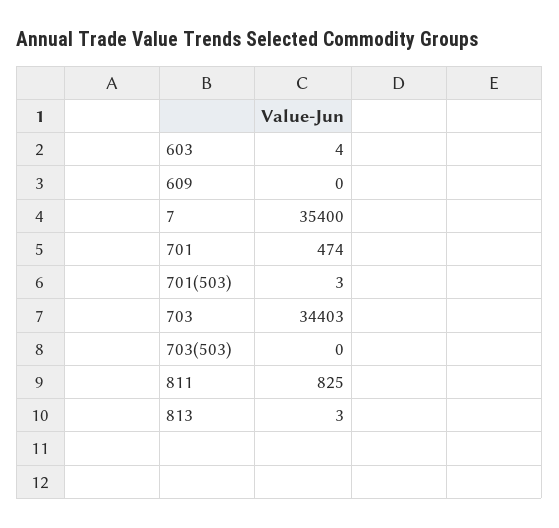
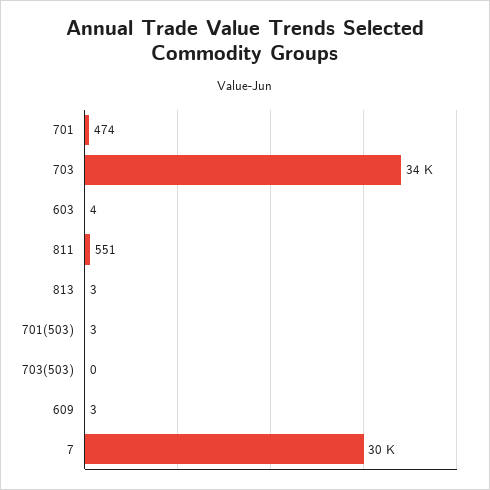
609: 0 -> 3
7: 35400 -> 30000
811: 825 -> 551

